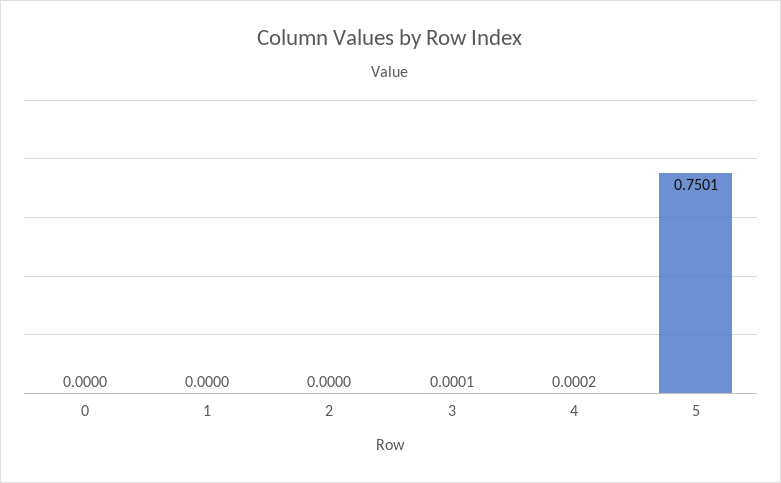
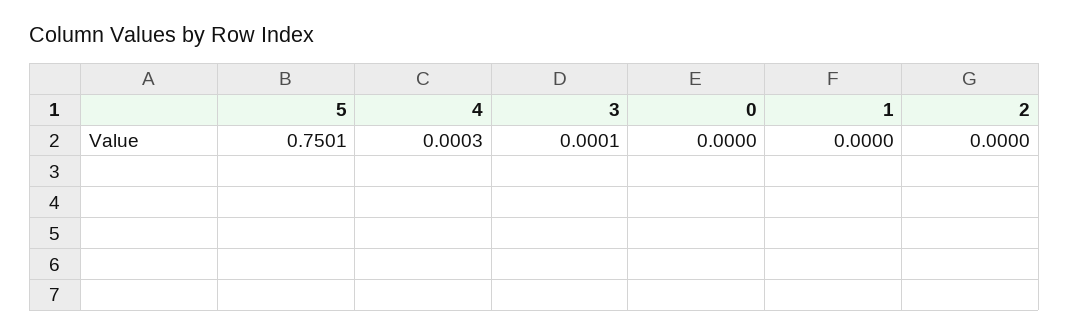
4: 0.0002 -> 0.0003

